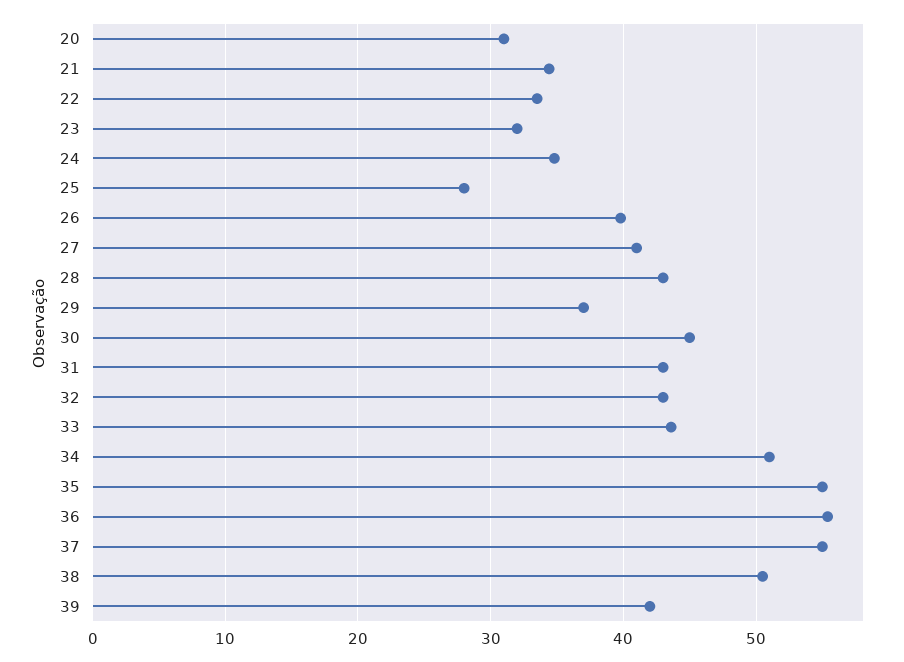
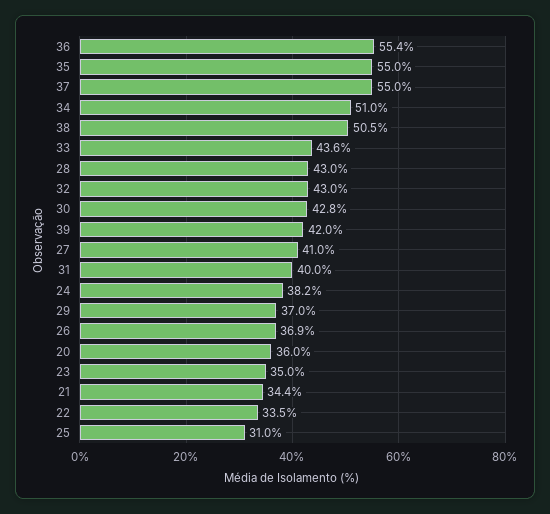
20: 31 -> 36
23: 32 -> 35
24: 35 -> 38.2
25: 28 -> 31
26: 40 -> 36.9
30: 45 -> 42.8
31: 43 -> 40

